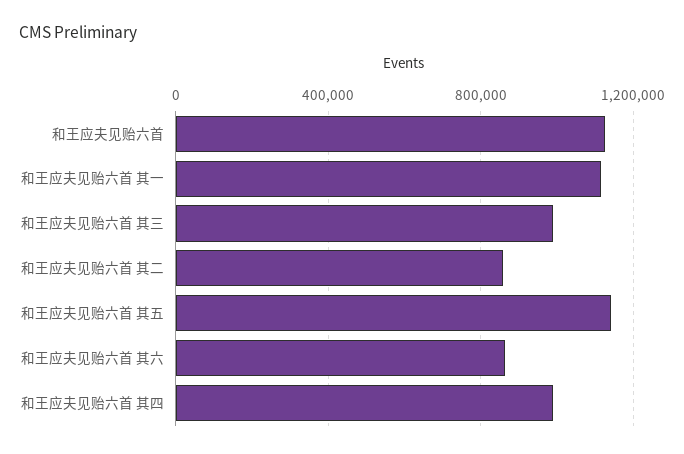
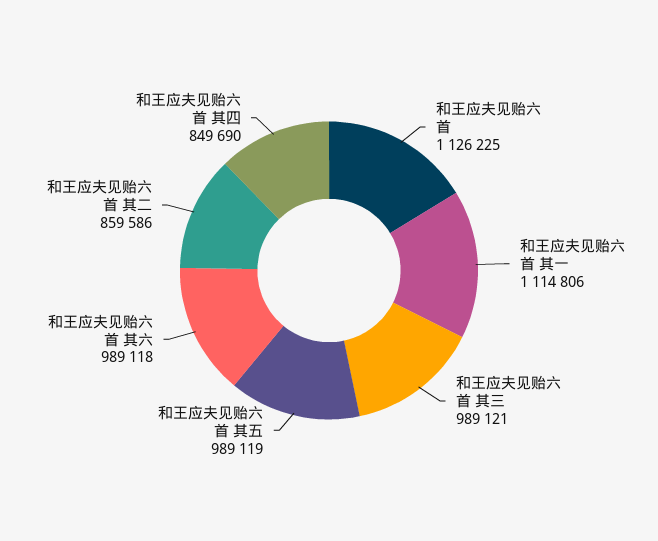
和王应夫见贻六首 其五: 1150000 -> 989119
和王应夫见贻六首 其六: 850000 -> 989118
和王应夫见贻六首 其四: 1000000 -> 849690

